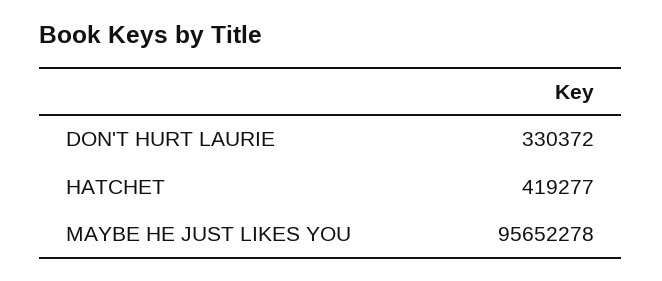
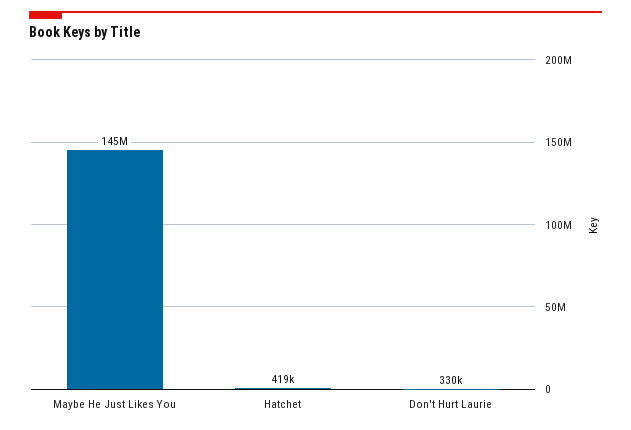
MAYBE HE JUST LIKES YOU: 95652278 -> 145000000

